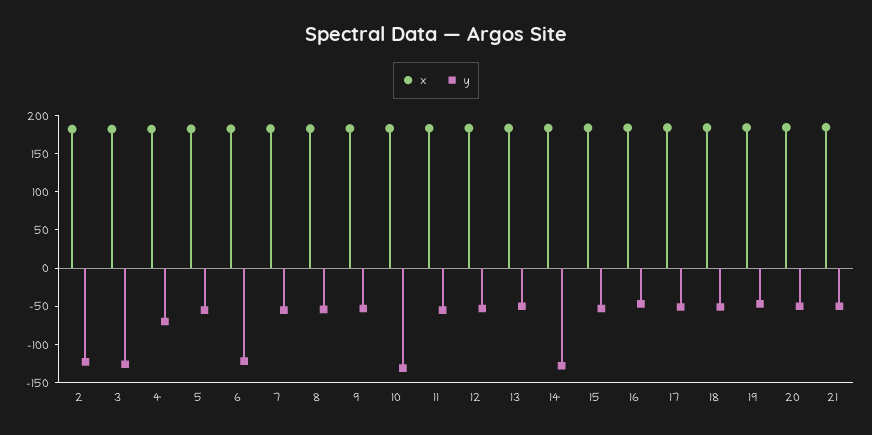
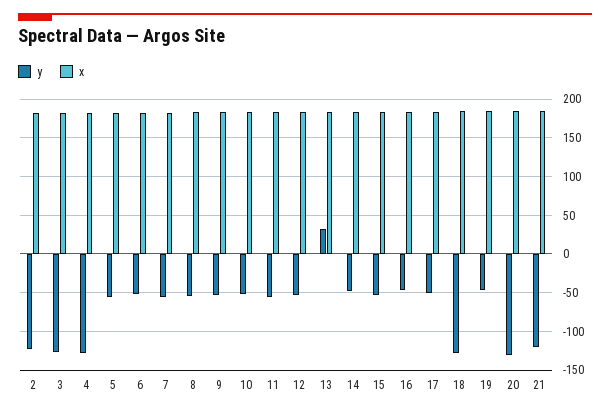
y, 4: -75 -> -130
y, 6: -125 -> -50
y, 10: -125 -> -50
y, 13: -50 -> 30
y, 14: -125 -> -50
y, 18: -50 -> -130
y, 20: -50 -> -130
y, 21: -50 -> -120

